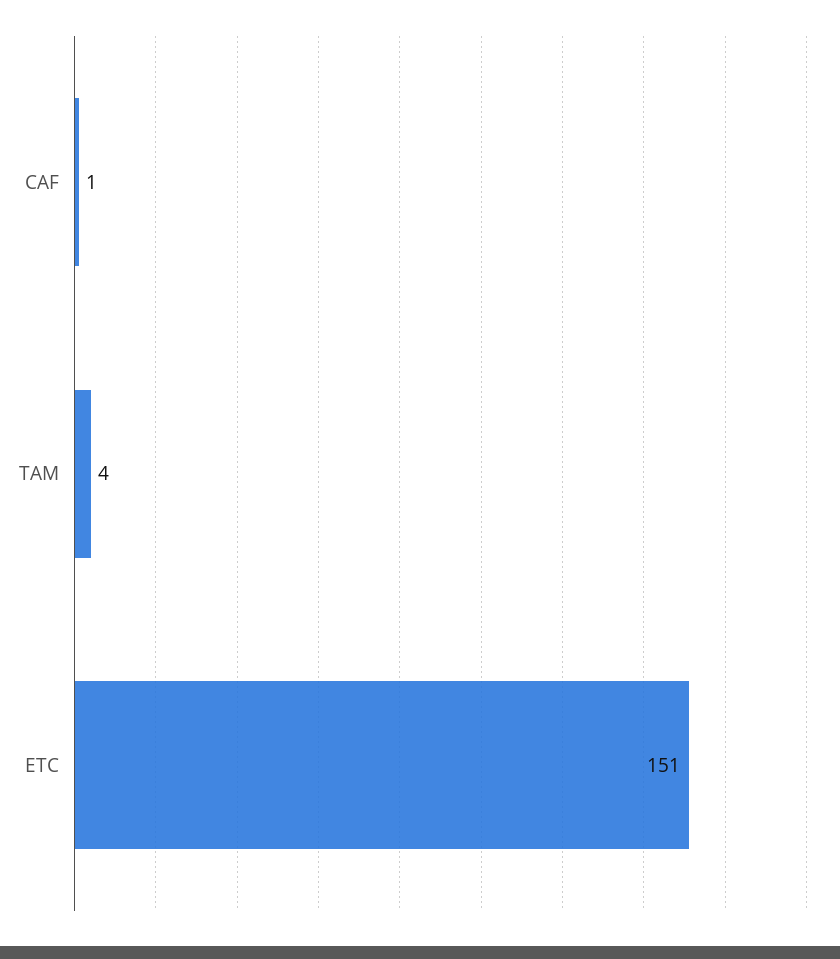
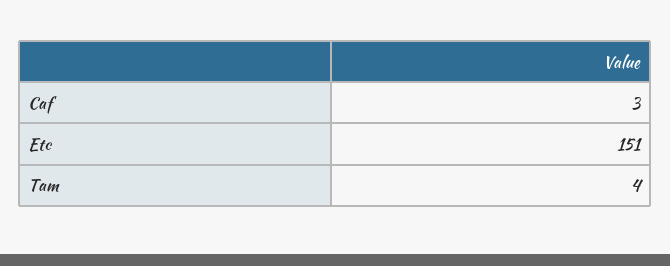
CAF: 1 -> 3

